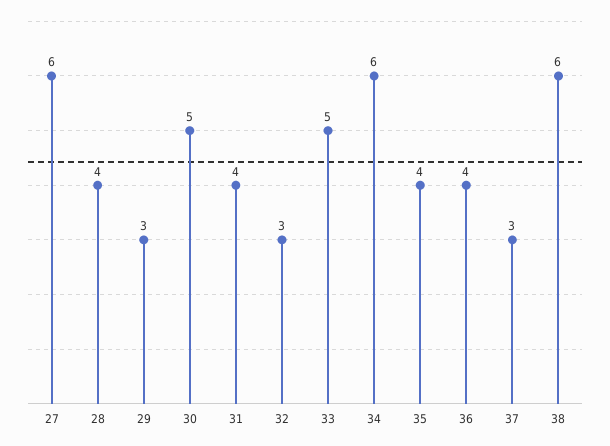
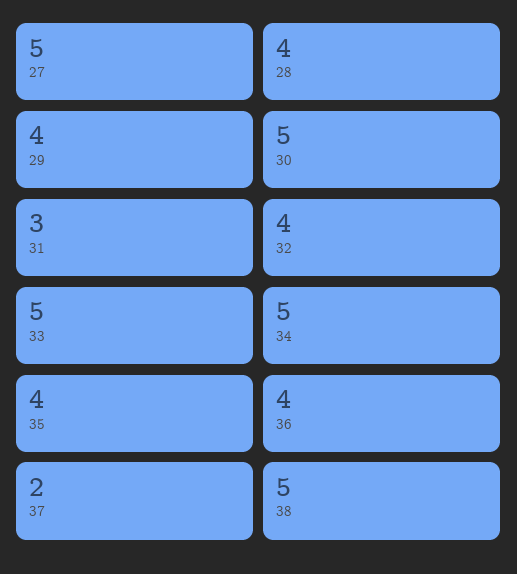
27: 6 -> 5
29: 3 -> 4
31: 4 -> 3
32: 3 -> 4
34: 6 -> 5
37: 3 -> 2
38: 6 -> 5

